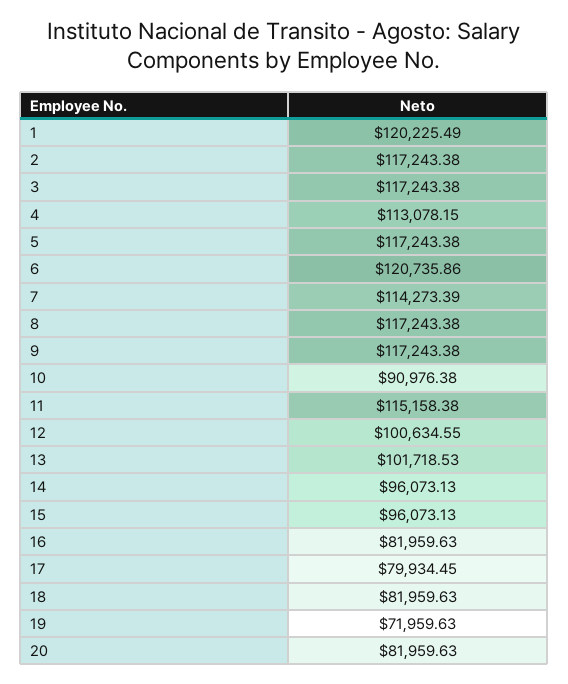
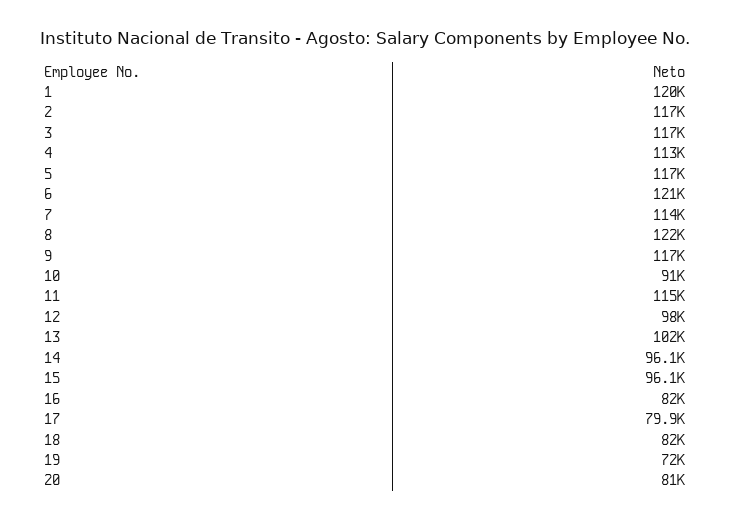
8: 117243.38 -> 122000
12: 100634.55 -> 98000
20: 81959.63 -> 81000

